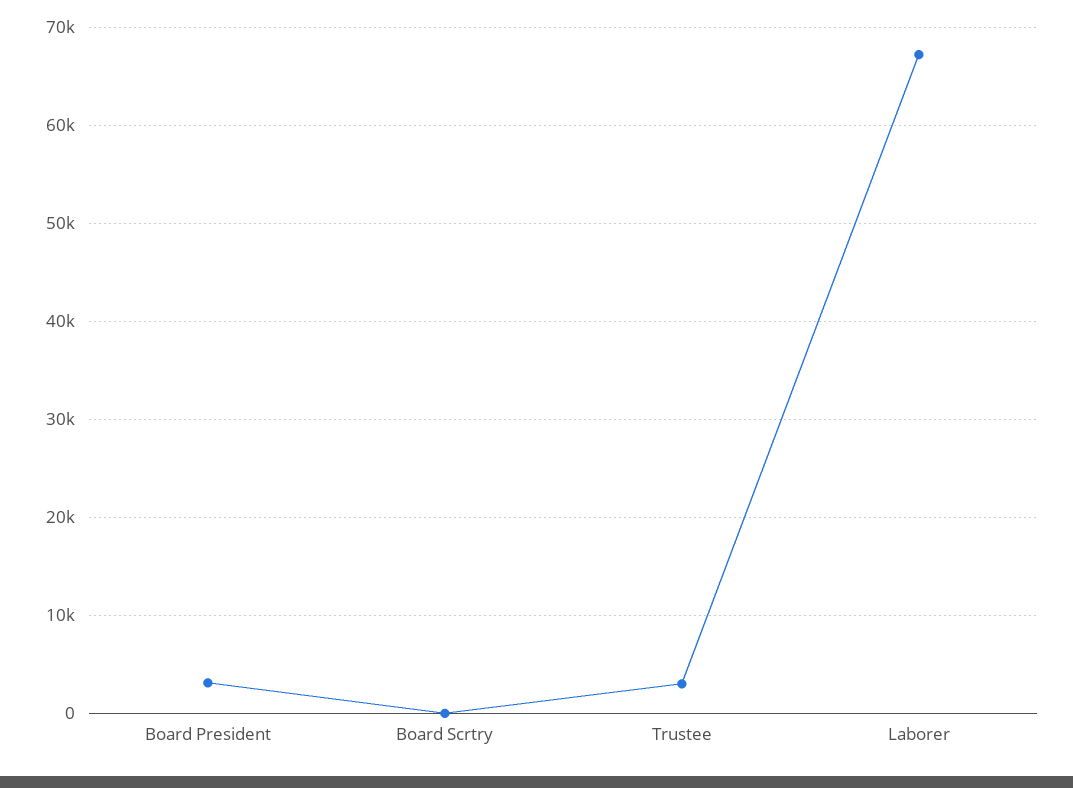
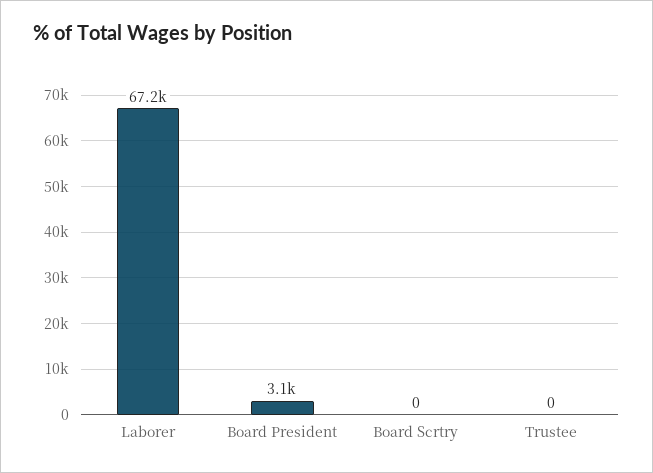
Trustee: 3000 -> 0

